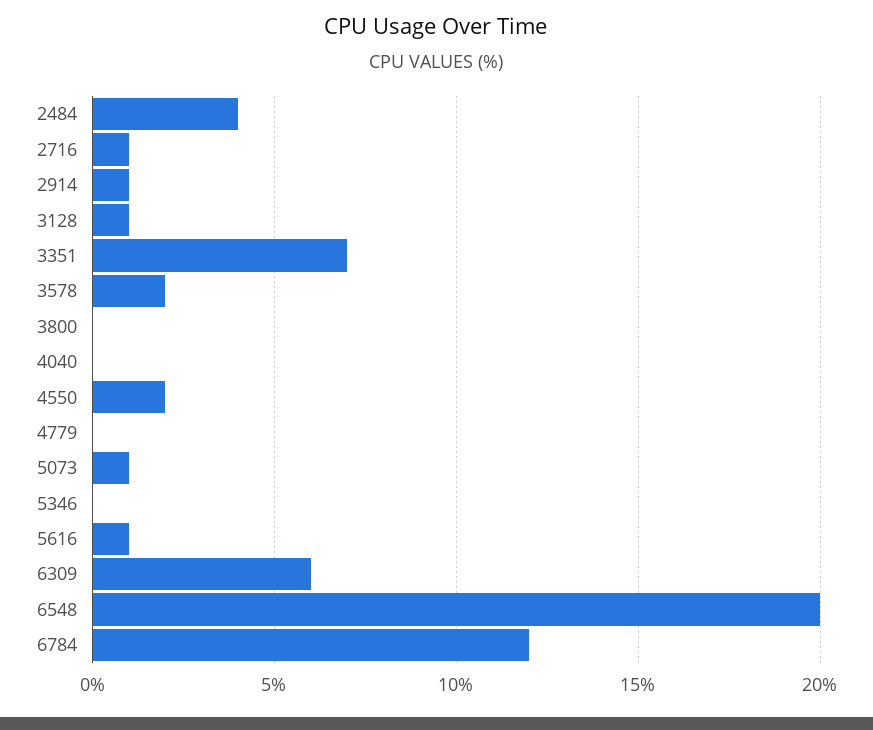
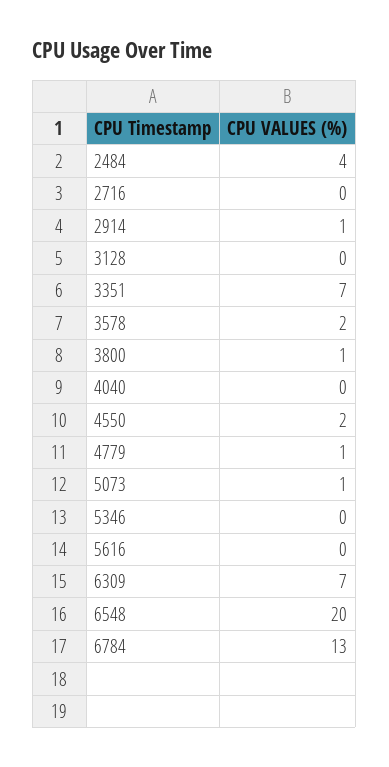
2716: 1 -> 0
3128: 1 -> 0
3800: 0 -> 1
4779: 0 -> 1
5616: 1 -> 0
6309: 6 -> 7
6784: 12 -> 13

